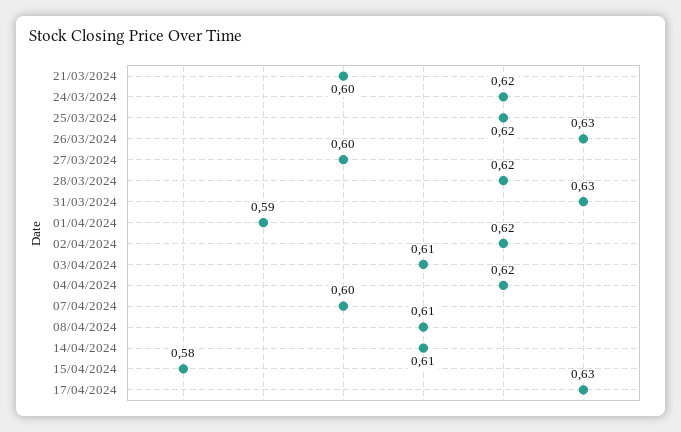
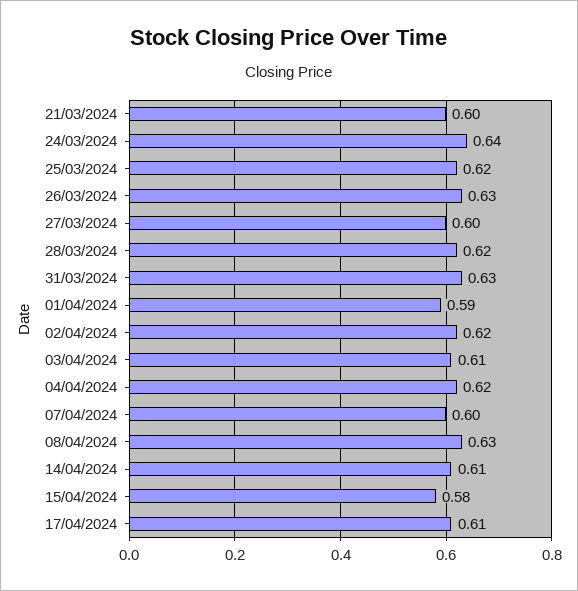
24/03/2024: 0.62 -> 0.64
08/04/2024: 0.61 -> 0.63
17/04/2024: 0.63 -> 0.61

